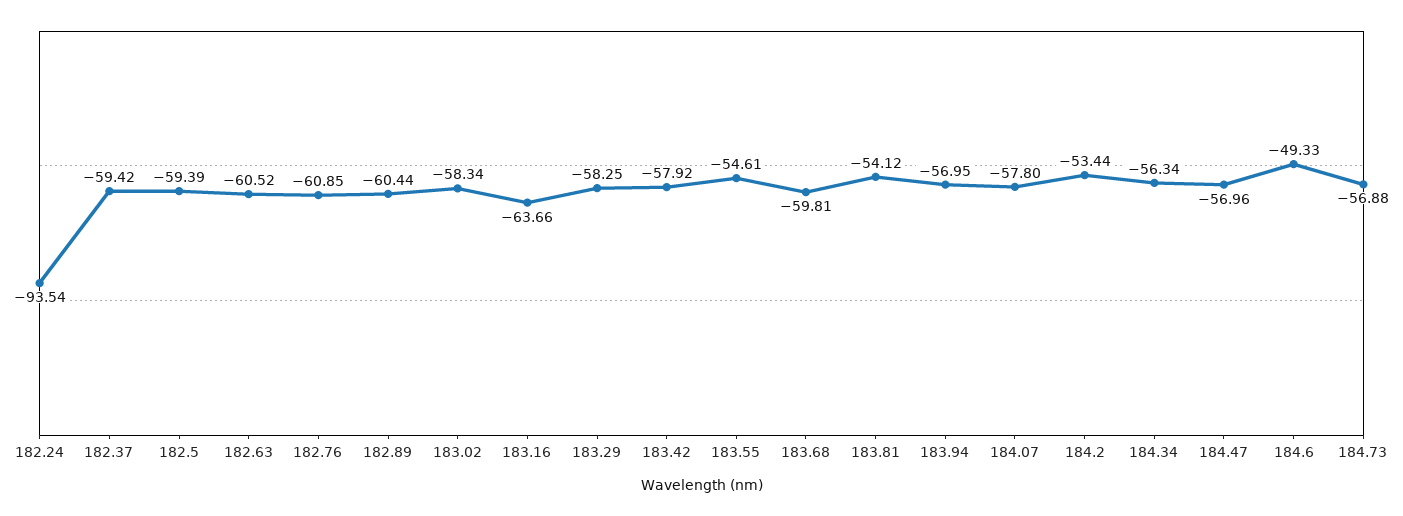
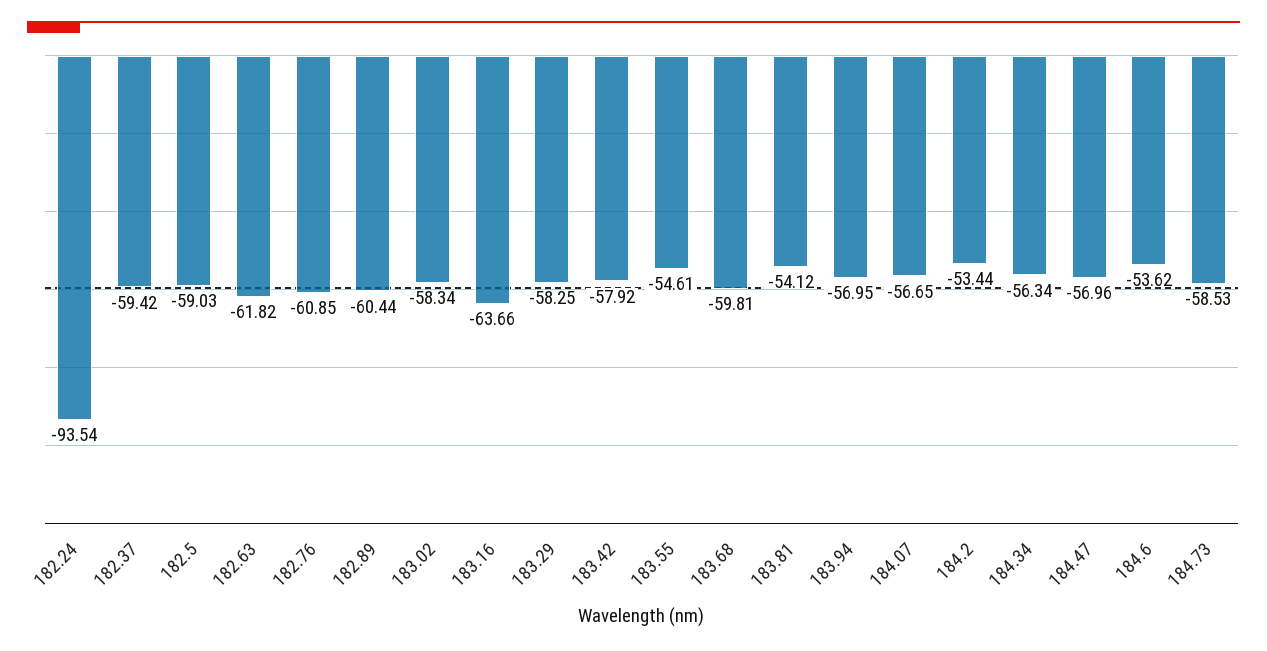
182.5: -59.39 -> -59.03
182.63: -60.52 -> -61.82
184.07: -57.8 -> -56.65
184.6: -49.33 -> -53.62
184.73: -56.88 -> -58.53

